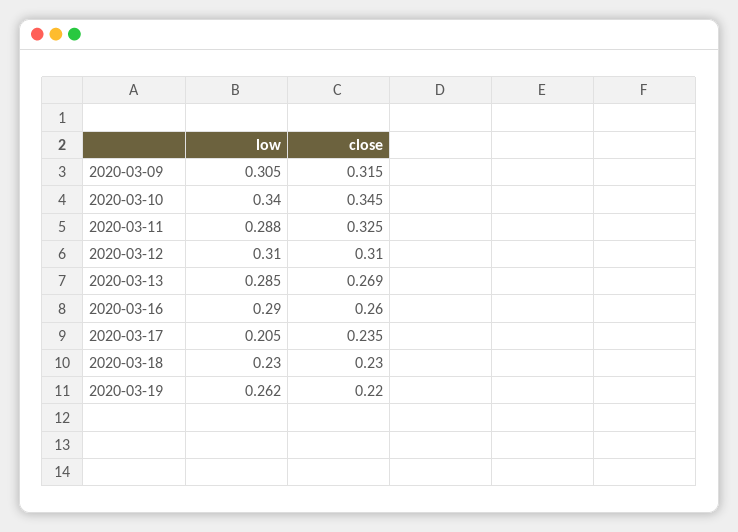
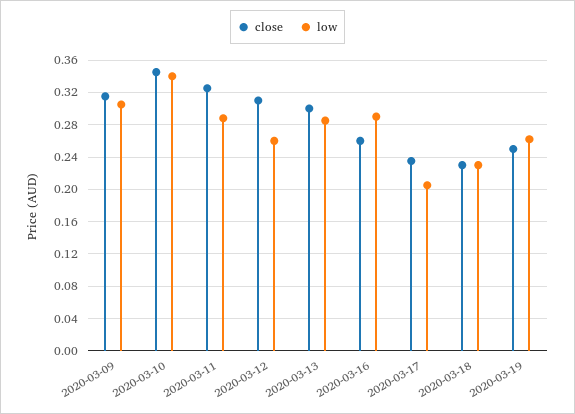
low, 2020-03-12: 0.31 -> 0.26
close, 2020-03-13: 0.269 -> 0.3
close, 2020-03-19: 0.22 -> 0.25

